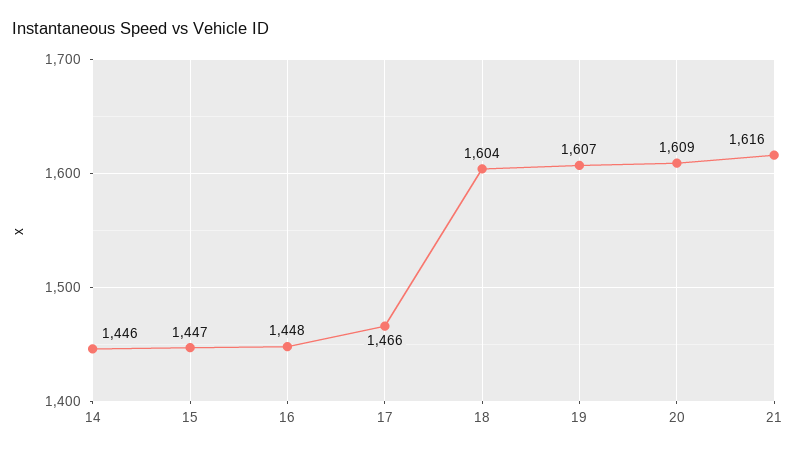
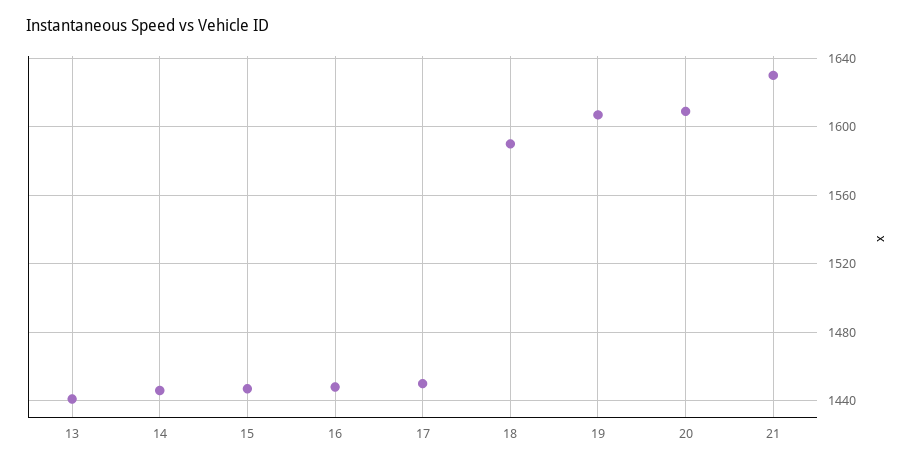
17: 1466 -> 1450
18: 1604 -> 1590
21: 1616 -> 1630
13: none -> 1440

